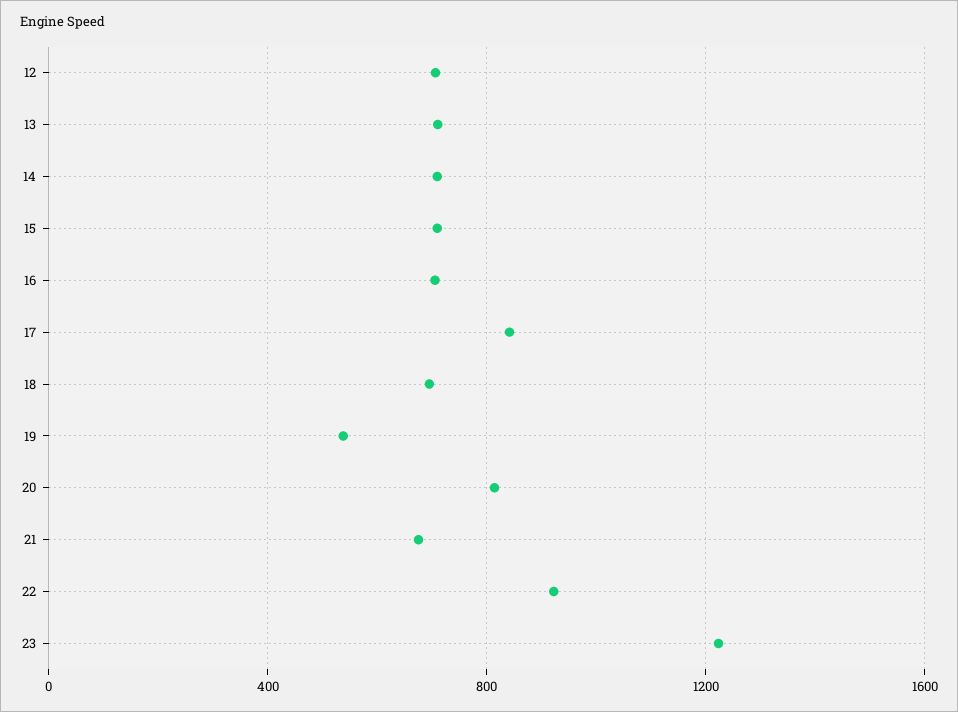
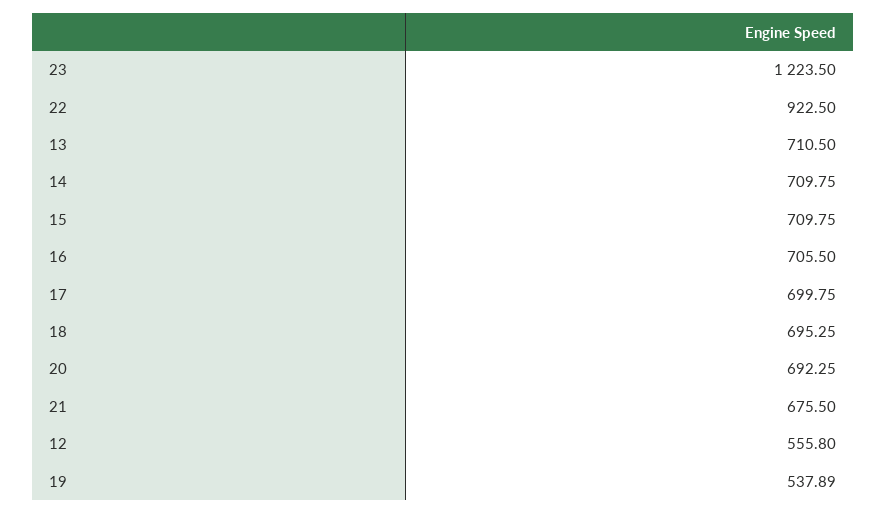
12: 700 -> 555.8
17: 850 -> 699.75
20: 800 -> 692.25

